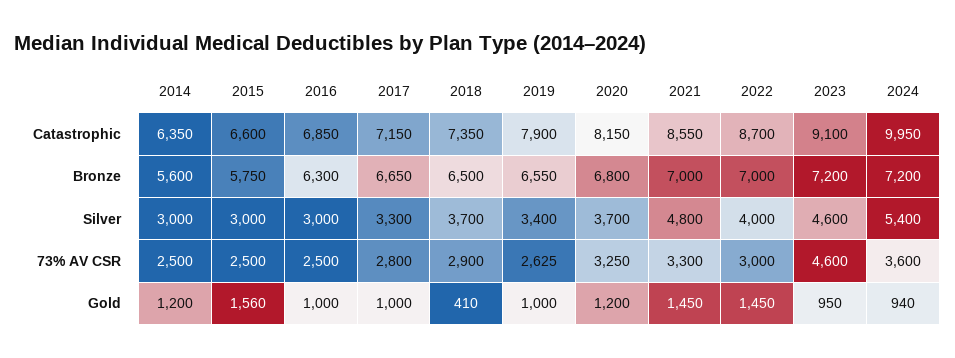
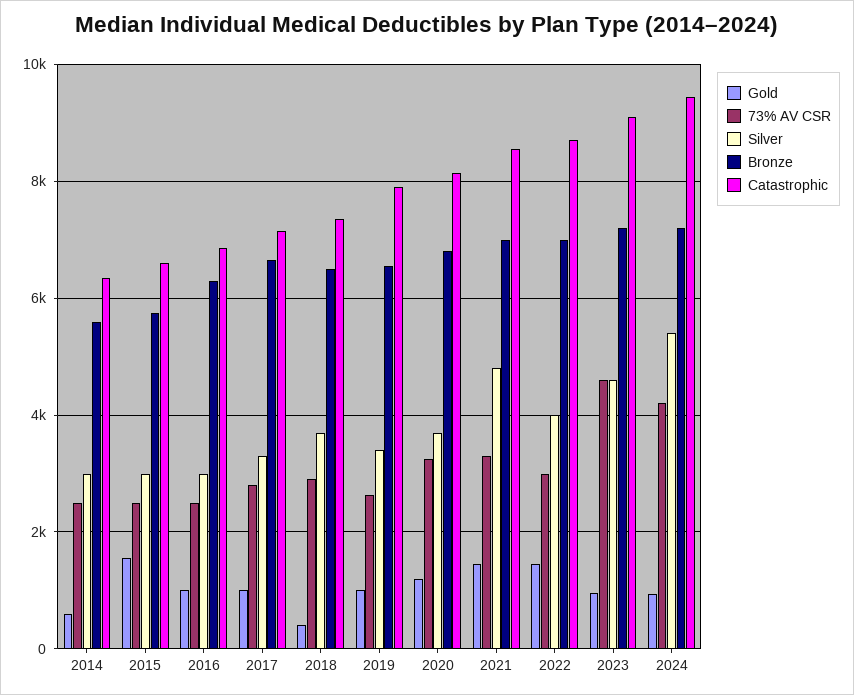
Catastrophic, 2024: 9950 -> 9400
73% AV CSR, 2024: 3600 -> 4200
Gold, 2014: 1200 -> 600

